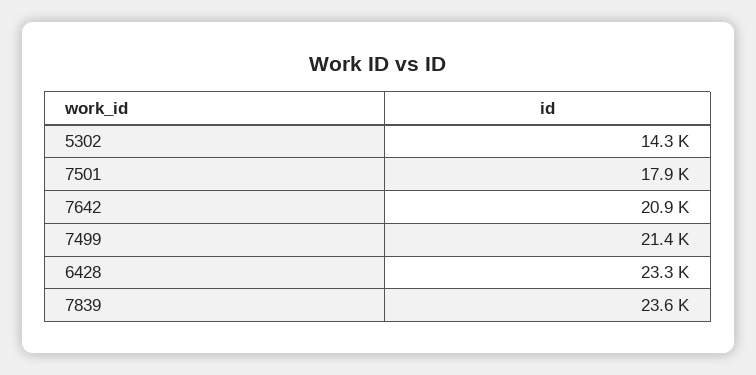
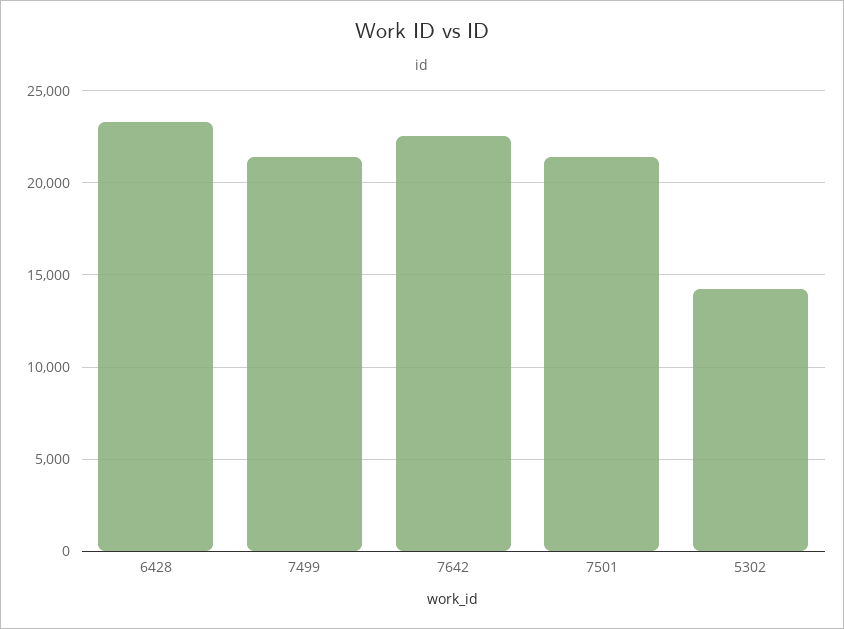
7501: 17900 -> 21500
7642: 20900 -> 22500
7839: 23600 -> none

